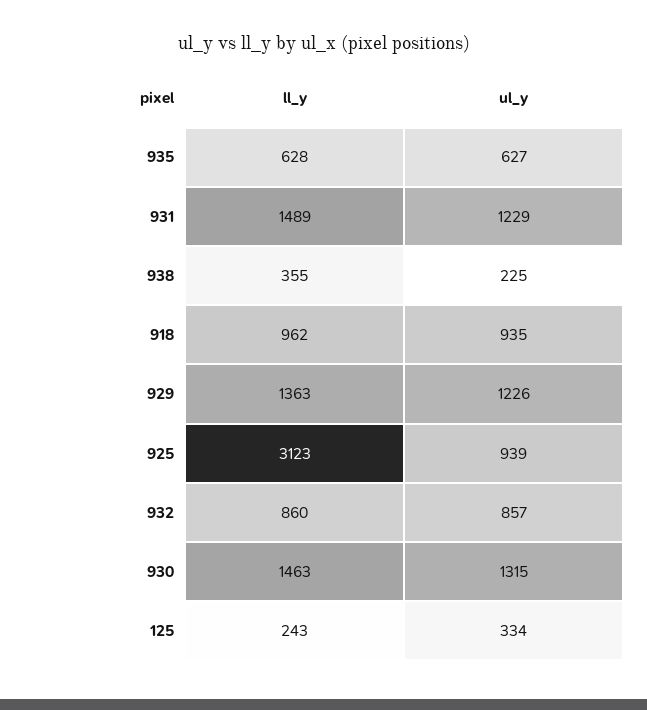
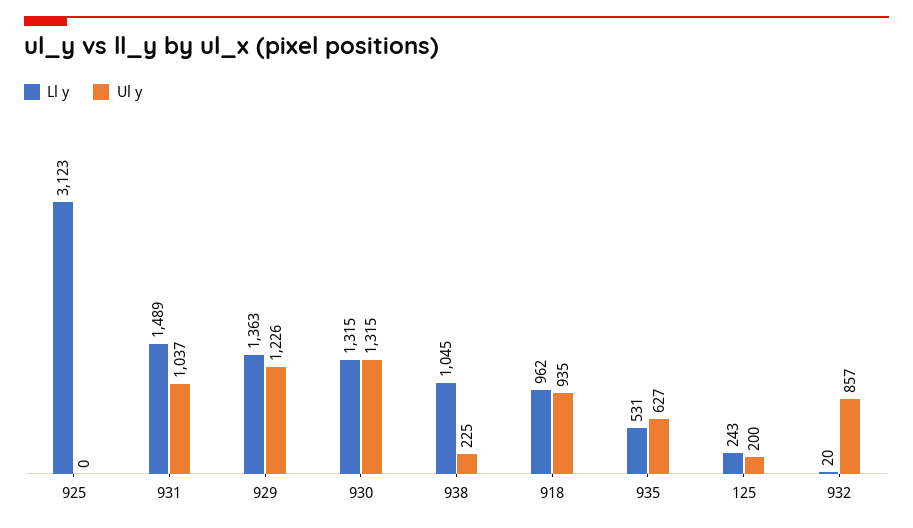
ll_y, 935: 628 -> 531
ul_y, 931: 1229 -> 1037
ll_y, 938: 355 -> 1045
ul_y, 925: 939 -> 0
ll_y, 932: 860 -> 20
ll_y, 930: 1463 -> 1315
ul_y, 125: 334 -> 200

